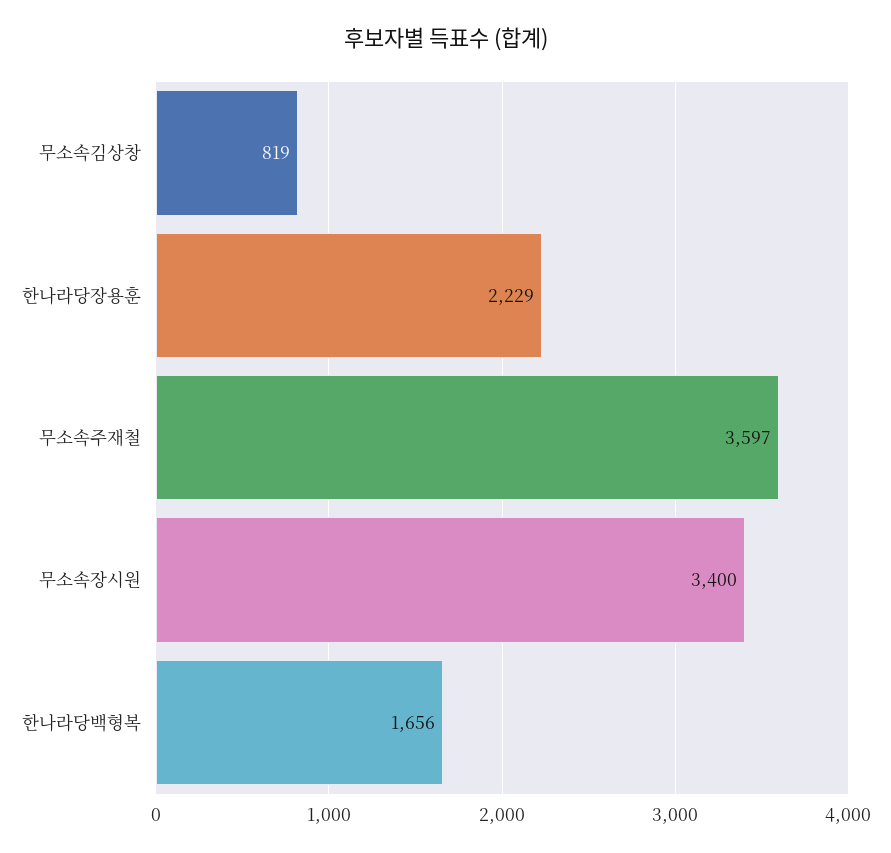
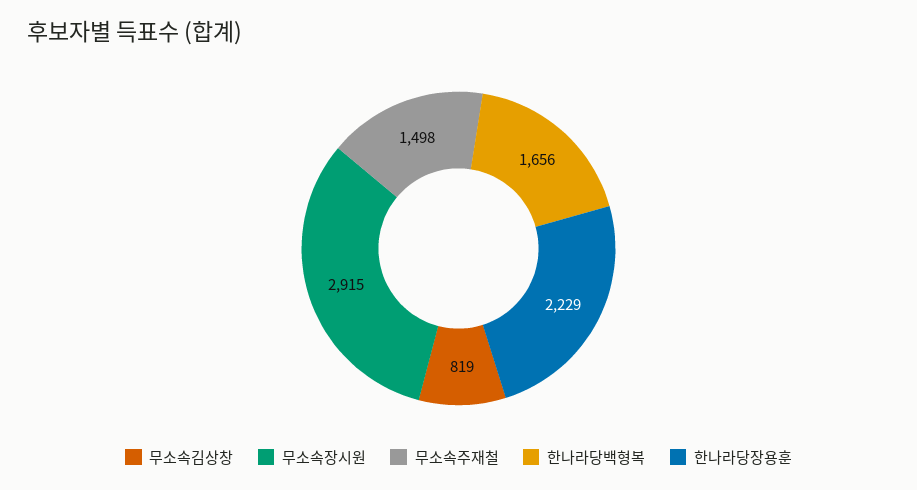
무소속주재철: 3597 -> 1498
무소속장시원: 3400 -> 2915

